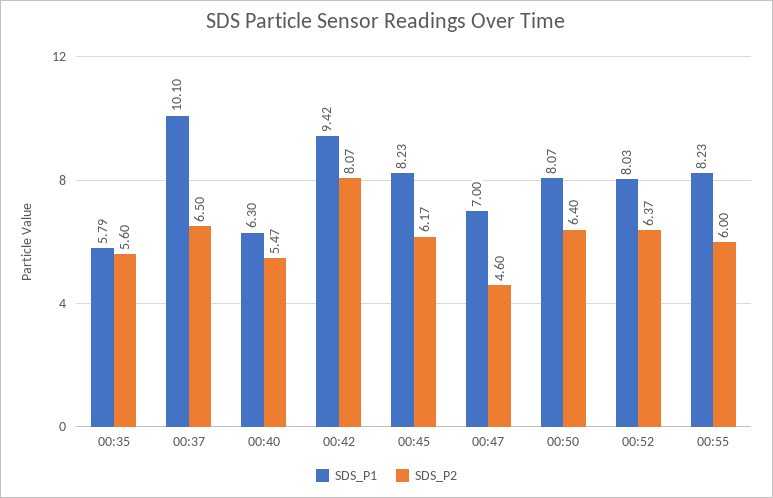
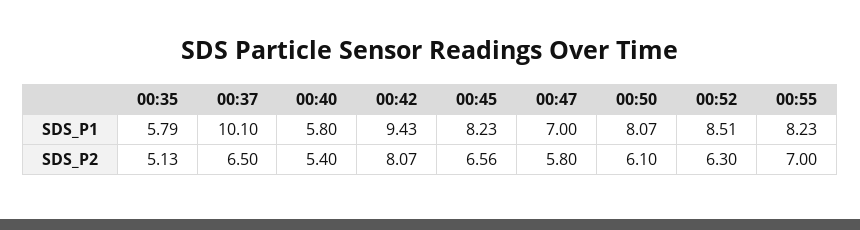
SDS_P2, 00:35: 5.6 -> 5.13
SDS_P1, 00:40: 6.3 -> 5.8
SDS_P2, 00:40: 5.47 -> 5.4
SDS_P1, 00:42: 9.42 -> 9.43
SDS_P2, 00:45: 6.17 -> 6.56
SDS_P2, 00:47: 4.6 -> 5.8
SDS_P2, 00:50: 6.4 -> 6.1
SDS_P1, 00:52: 8.03 -> 8.51
SDS_P2, 00:52: 6.37 -> 6.3
SDS_P2, 00:55: 6 -> 7

